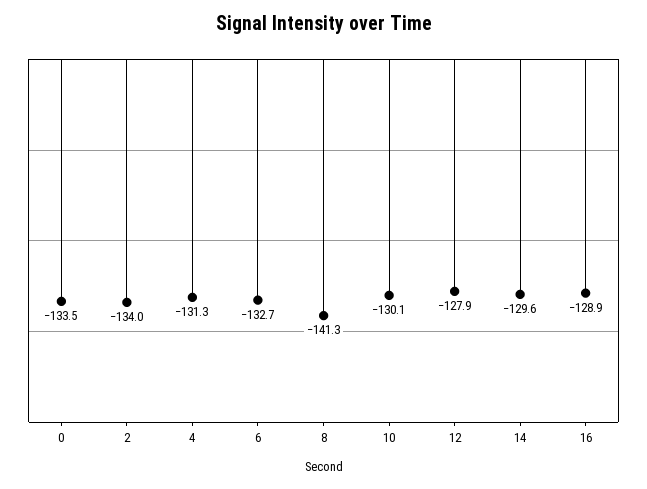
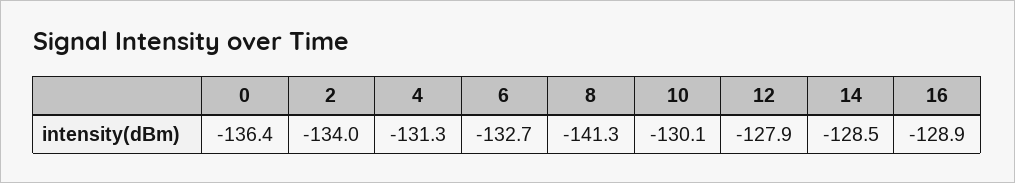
0: -133.5 -> -136.4
14: -129.6 -> -128.5

